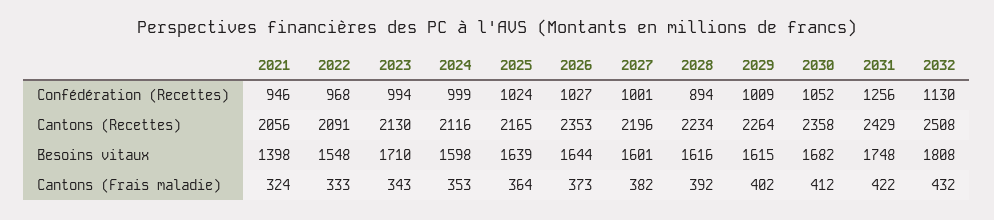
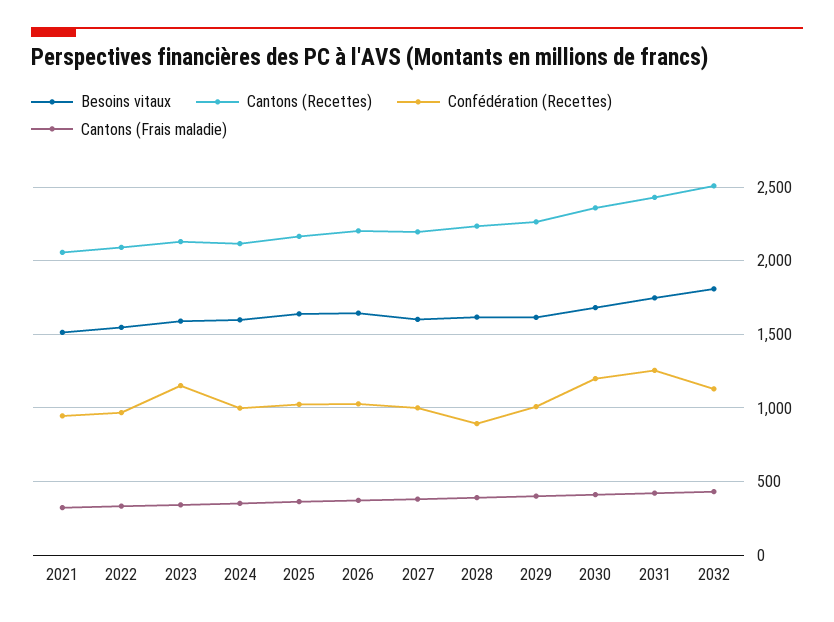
Confédération (Recettes), 2023: 994 -> 1150
Confédération (Recettes), 2030: 1052 -> 1200
Cantons (Recettes), 2026: 2353 -> 2200
Besoins vitaux, 2021: 1398 -> 1500
Besoins vitaux, 2023: 1710 -> 1600

